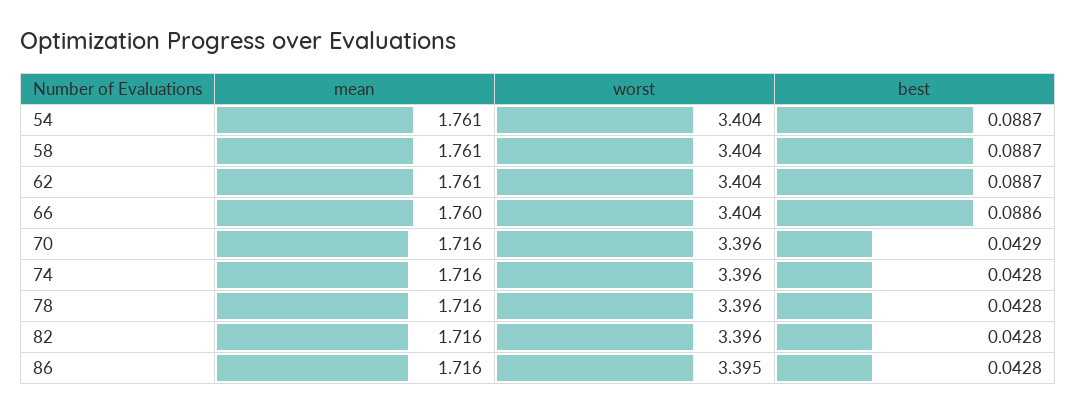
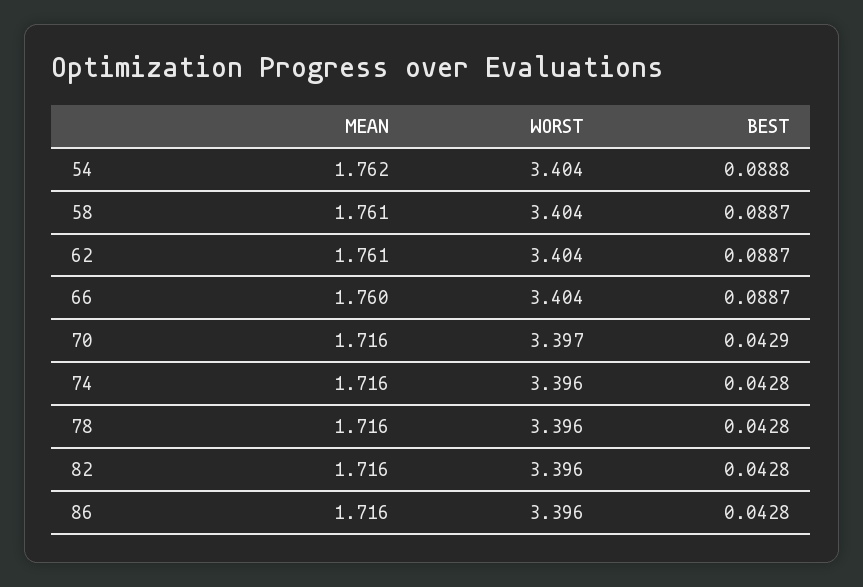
mean, 54: 1.761 -> 1.762
best, 54: 0.0887 -> 0.0888
best, 66: 0.0886 -> 0.0887
worst, 70: 3.396 -> 3.397
worst, 86: 3.395 -> 3.396

